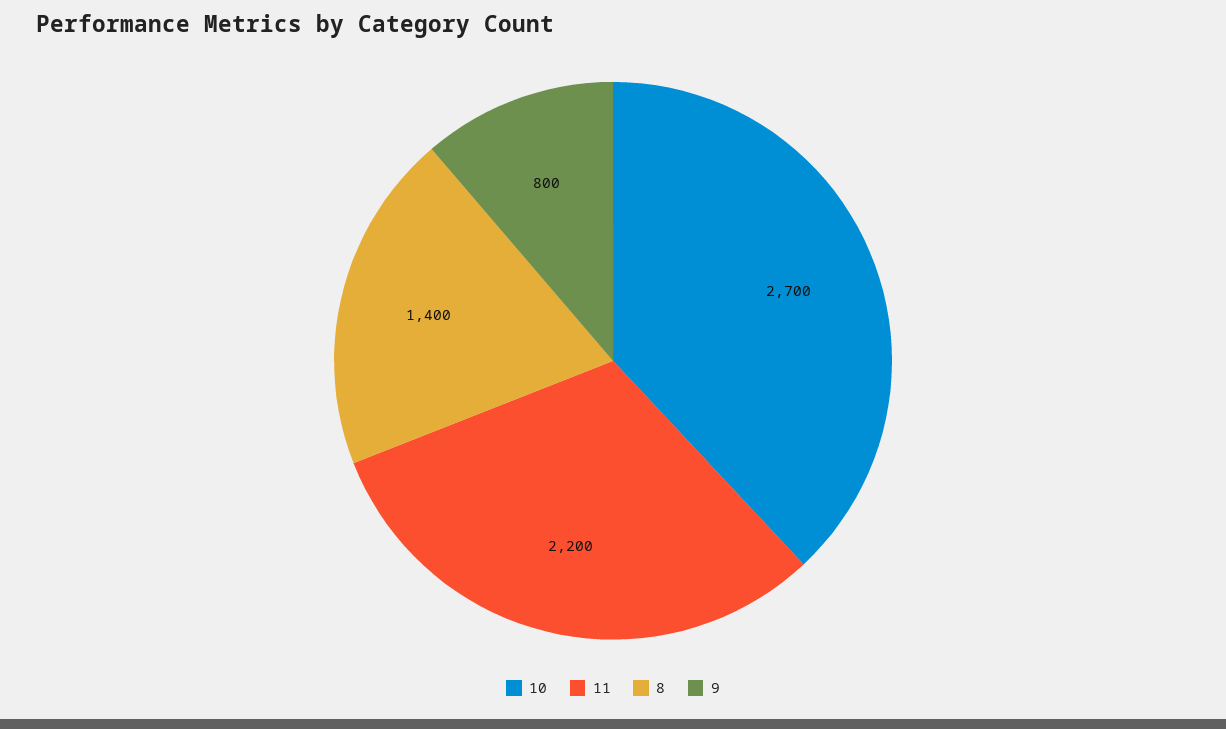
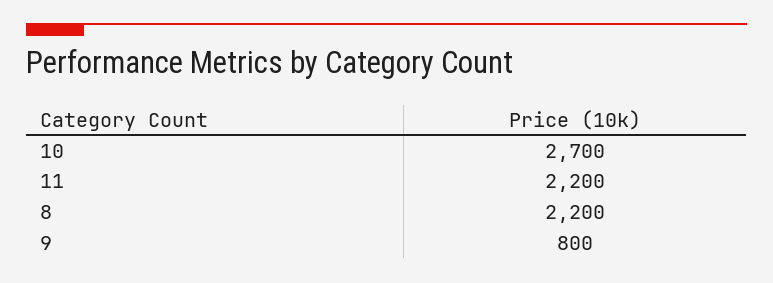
8: 1400 -> 2200

